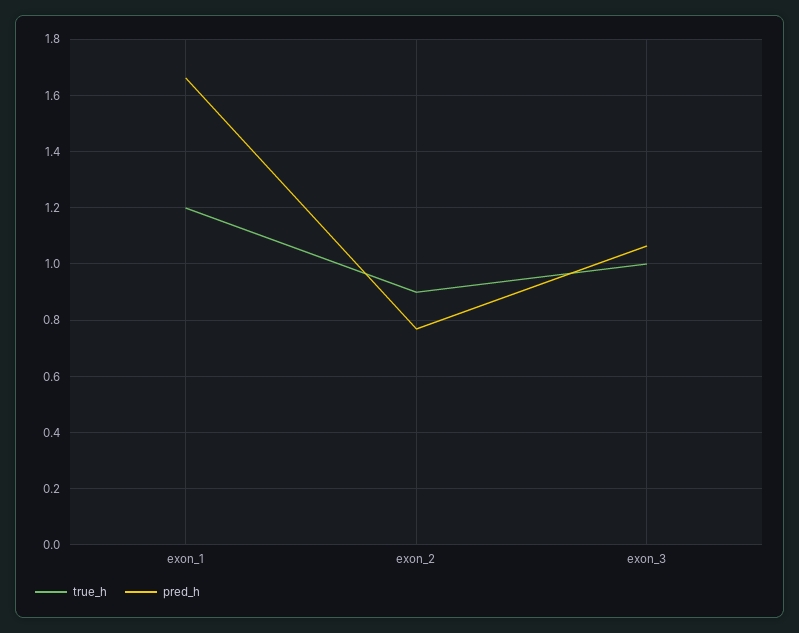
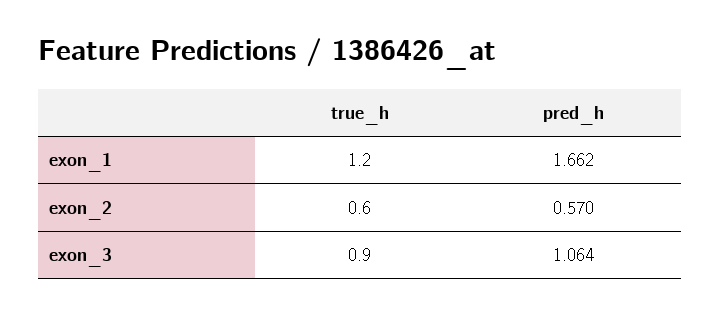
true_h, exon_2: 0.9 -> 0.6
pred_h, exon_2: 0.775 -> 0.57
true_h, exon_3: 1 -> 0.9

